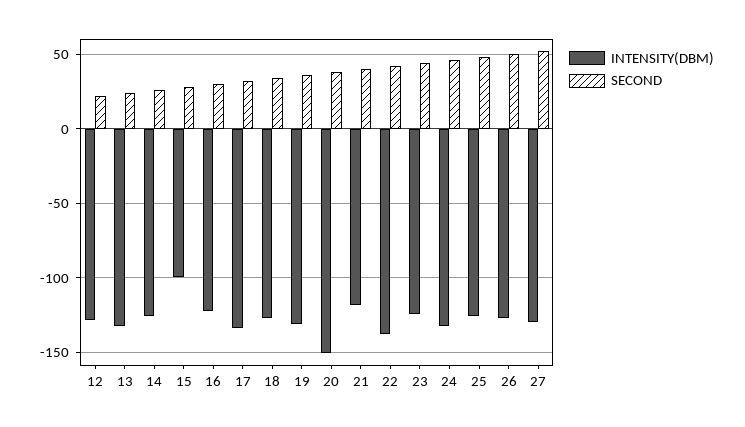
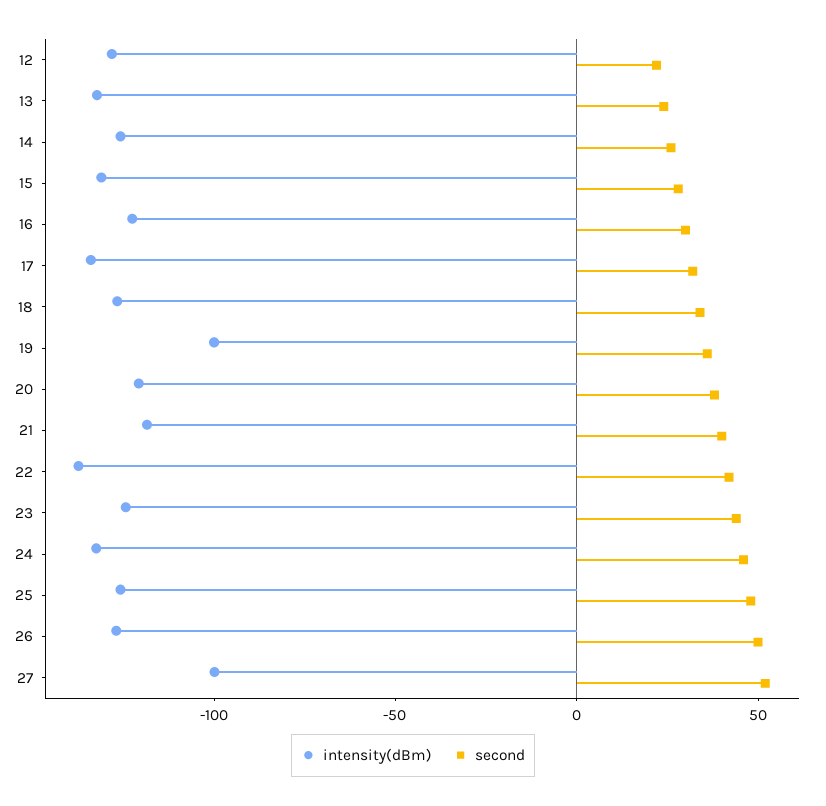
INTENSITY(DBM), 15: -100 -> -130
INTENSITY(DBM), 19: -130 -> -100
INTENSITY(DBM), 20: -150 -> -120
INTENSITY(DBM), 27: -130 -> -100

